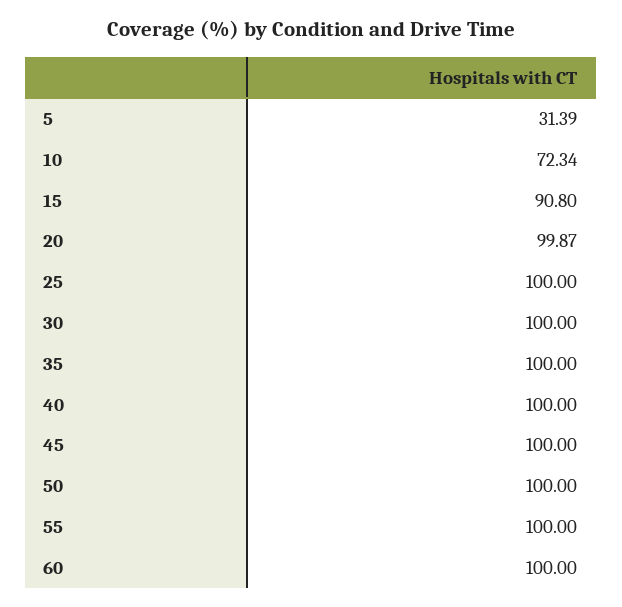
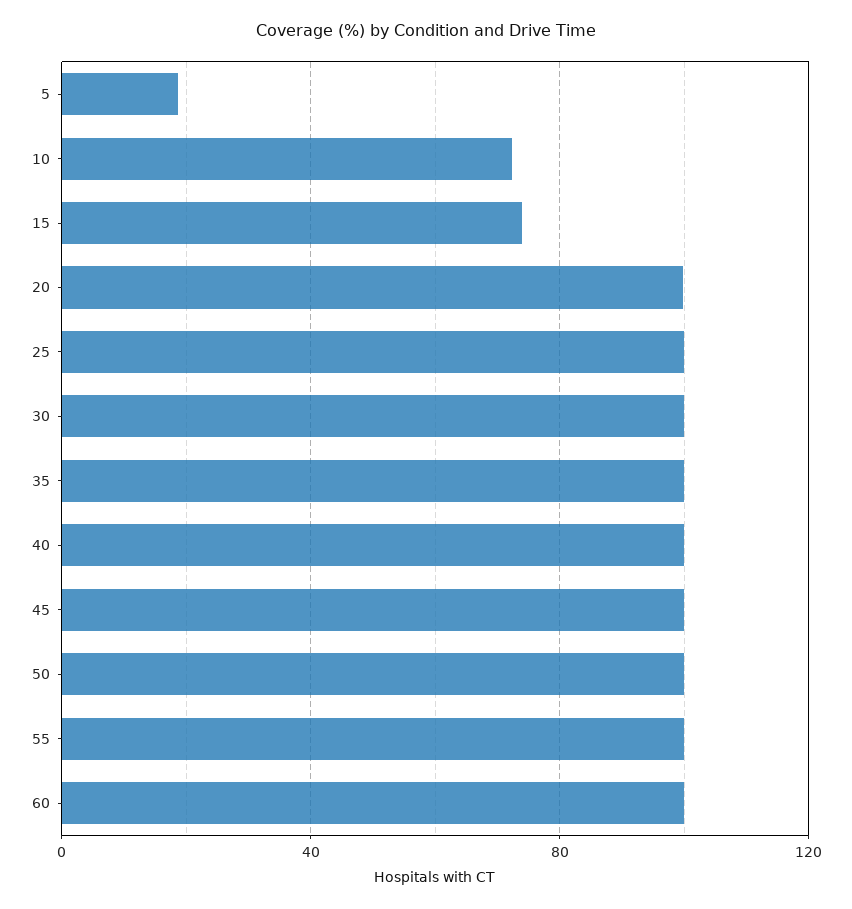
5: 31.39 -> 20
15: 90.8 -> 75

